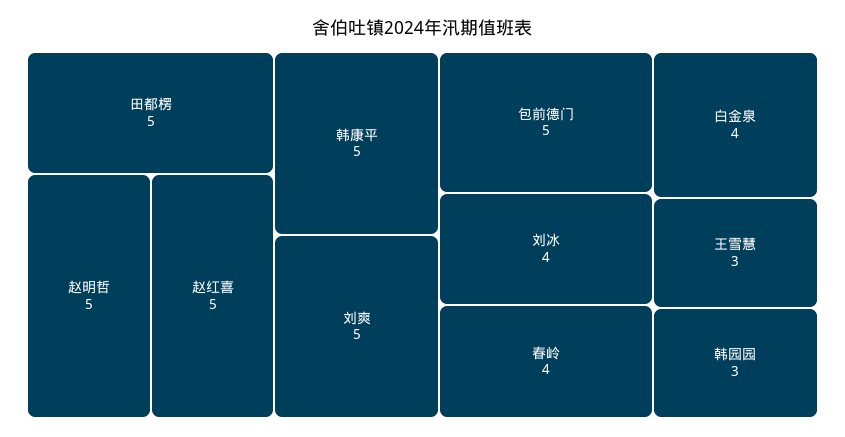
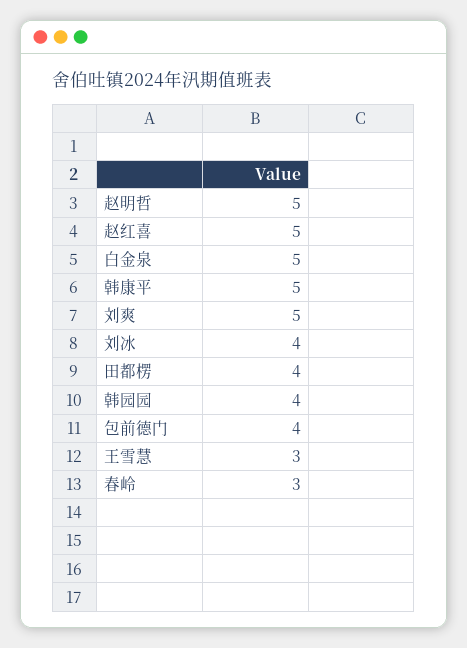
田都楞: 5 -> 4
包前德门: 5 -> 4
春岭: 4 -> 3
白金泉: 4 -> 5
韩园园: 3 -> 4

